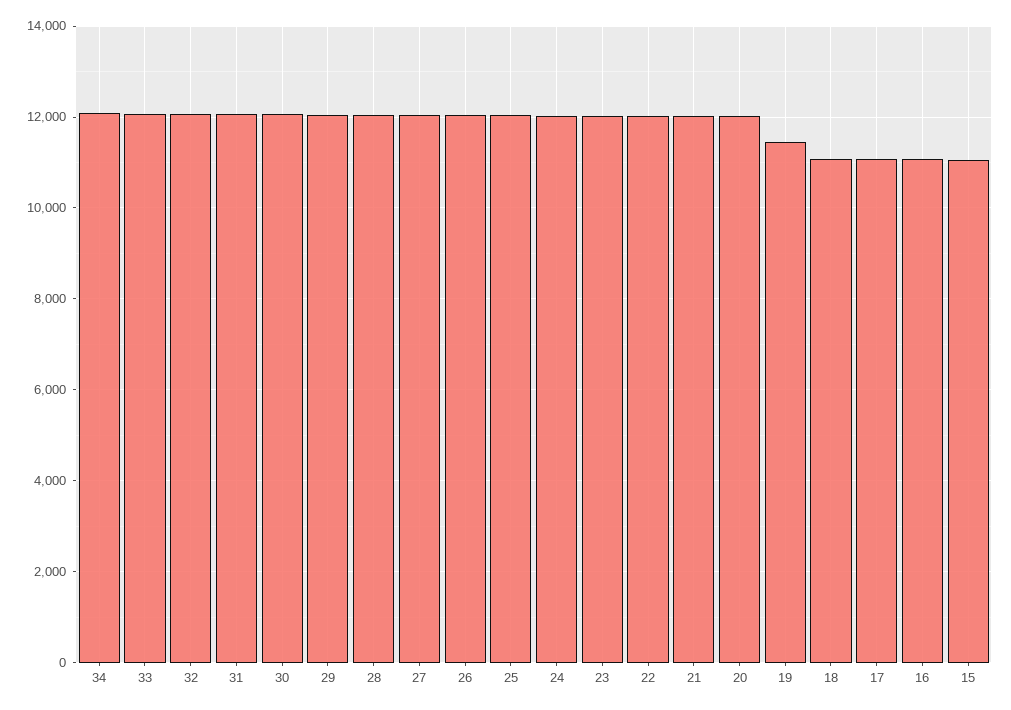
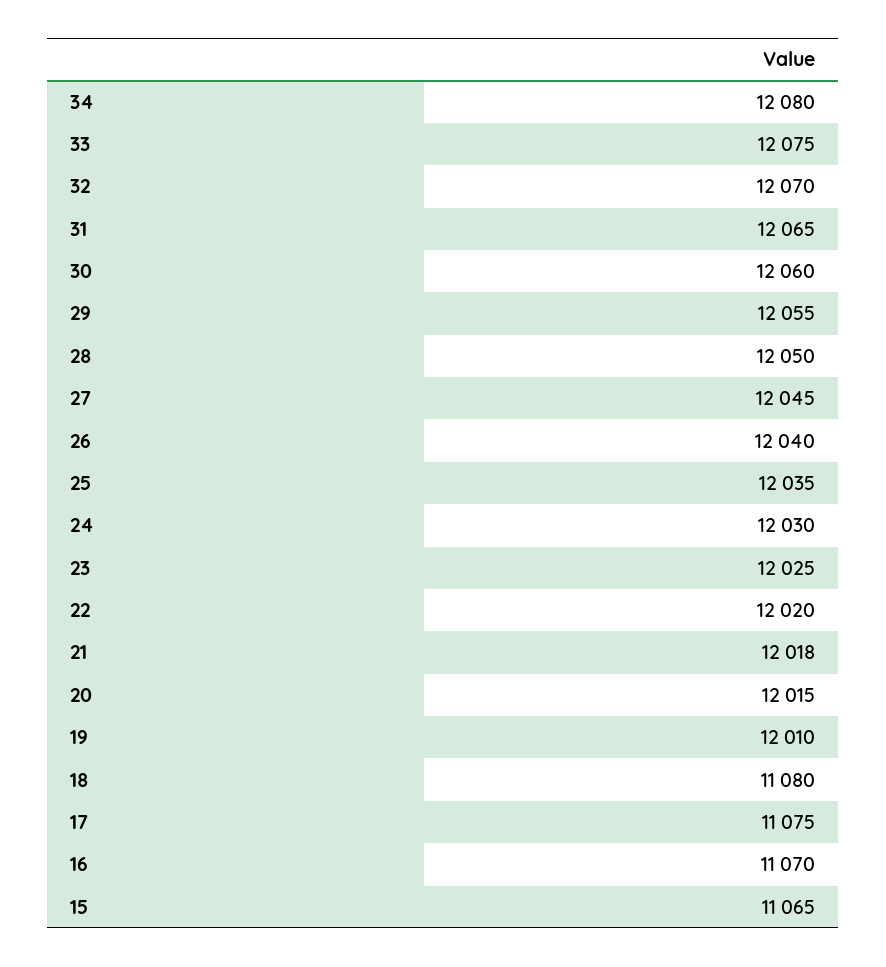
19: 11400 -> 12010

